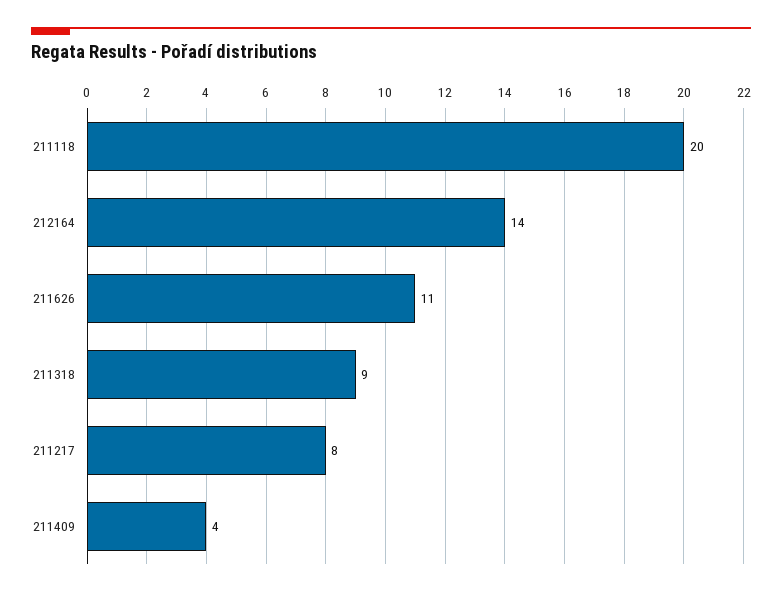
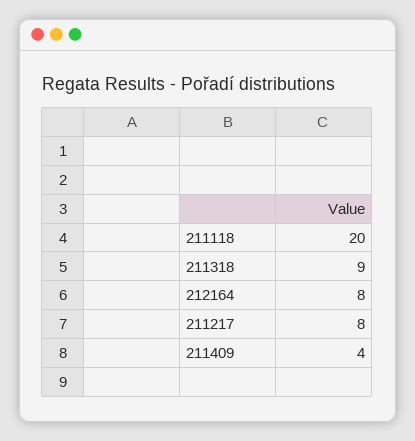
212164: 14 -> 8
211626: 11 -> none

